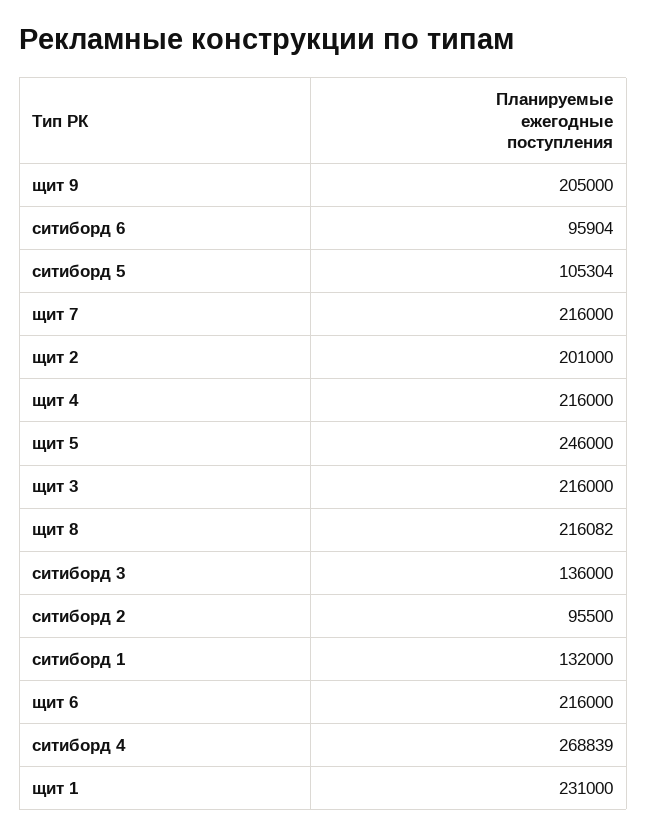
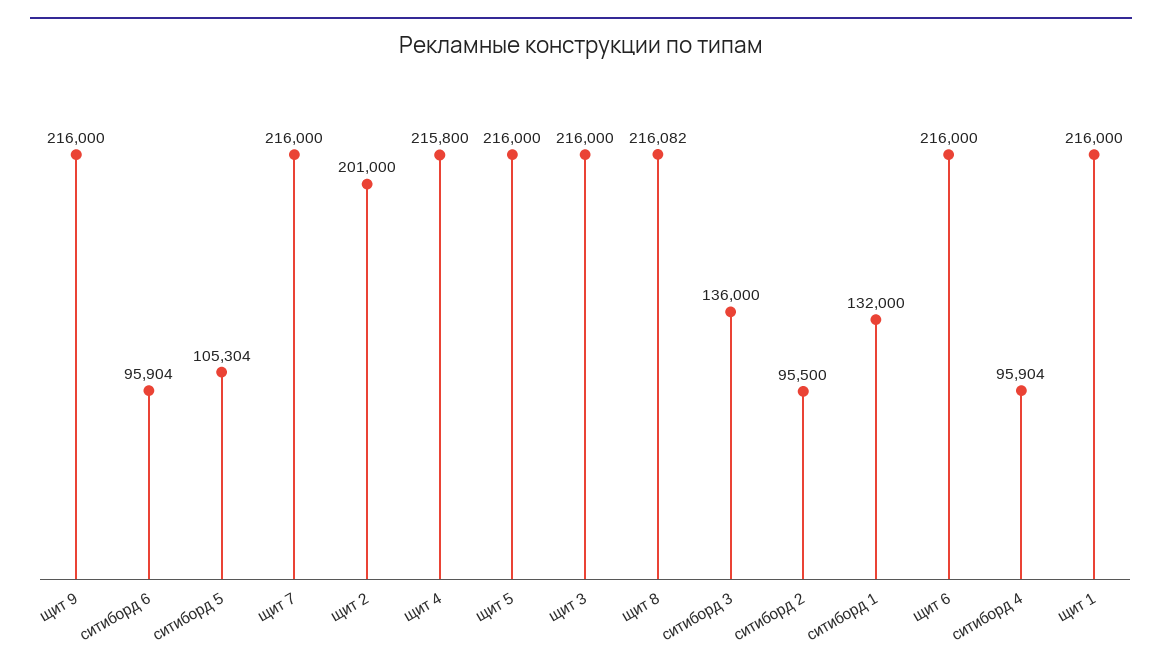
щит 9: 205000 -> 216000
щит 4: 216000 -> 215800
щит 5: 246000 -> 216000
ситиборд 4: 268839 -> 95904
щит 1: 231000 -> 216000

